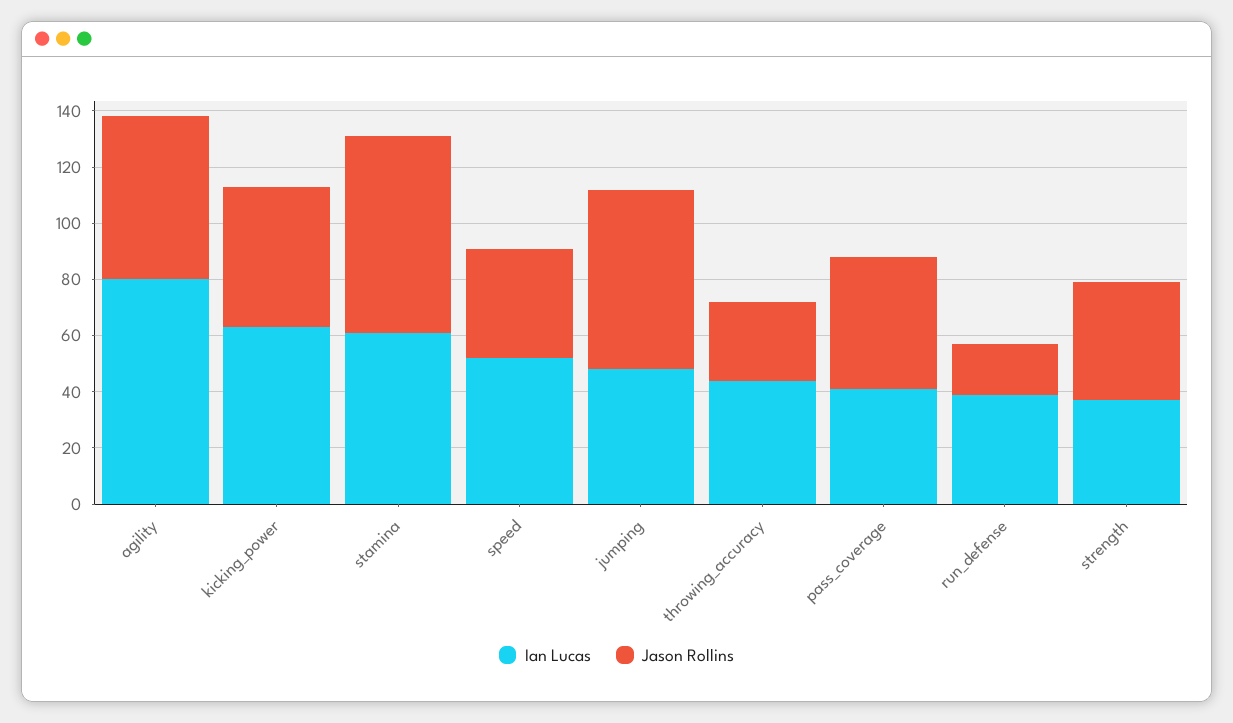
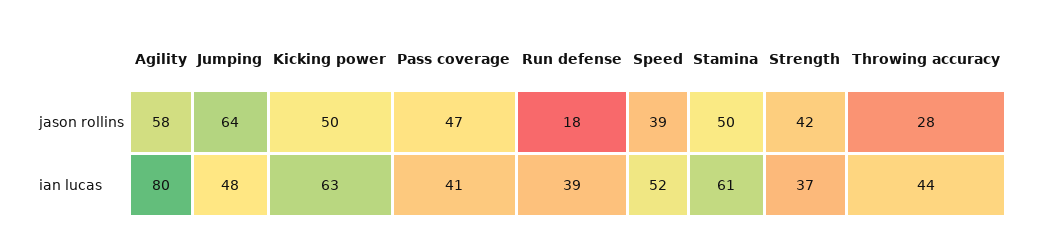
Jason Rollins, stamina: 70 -> 50

